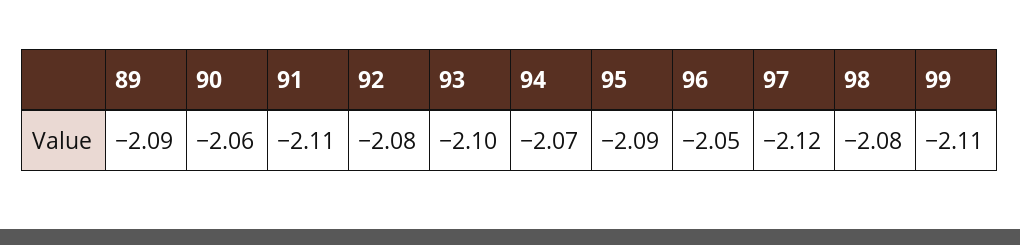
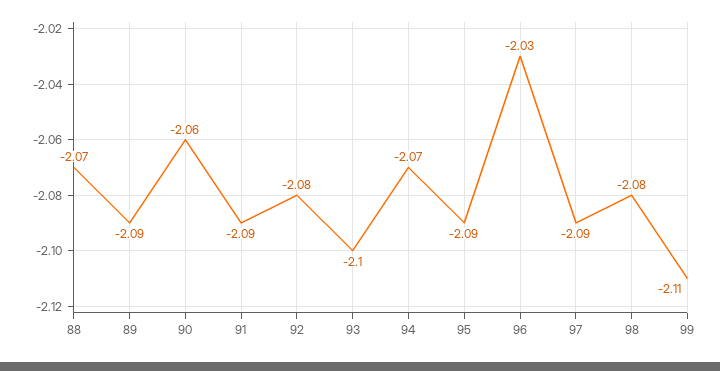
91: -2.11 -> -2.09
96: -2.05 -> -2.03
97: -2.12 -> -2.09
88: none -> -2.07

